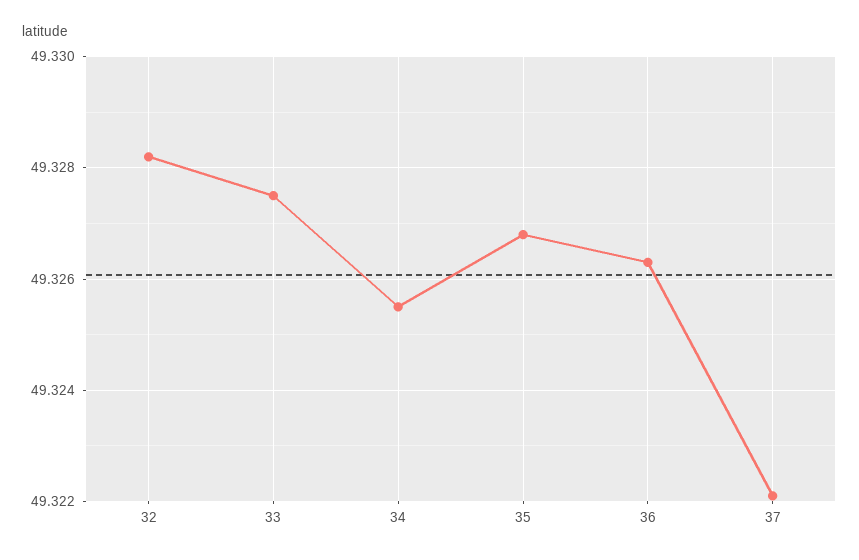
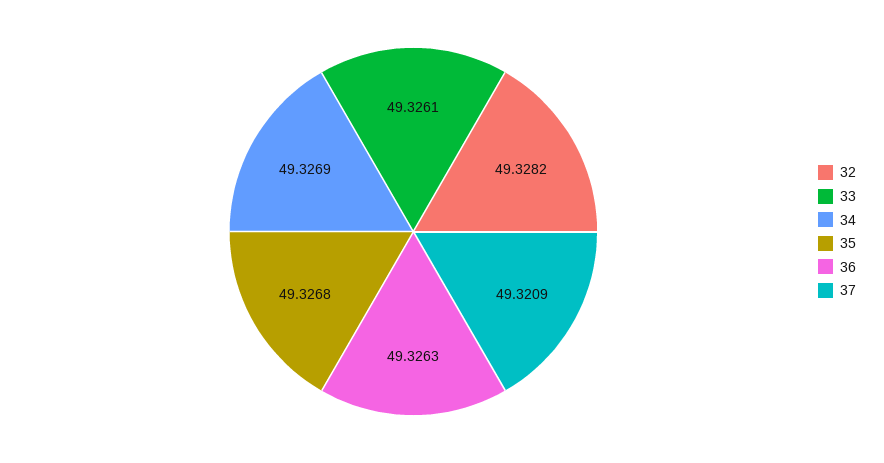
33: 49.3275 -> 49.3261
34: 49.3255 -> 49.3269
37: 49.322 -> 49.3209

